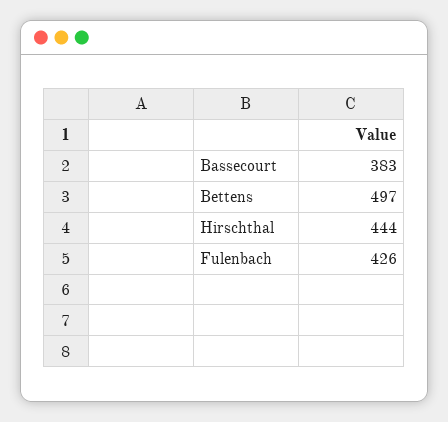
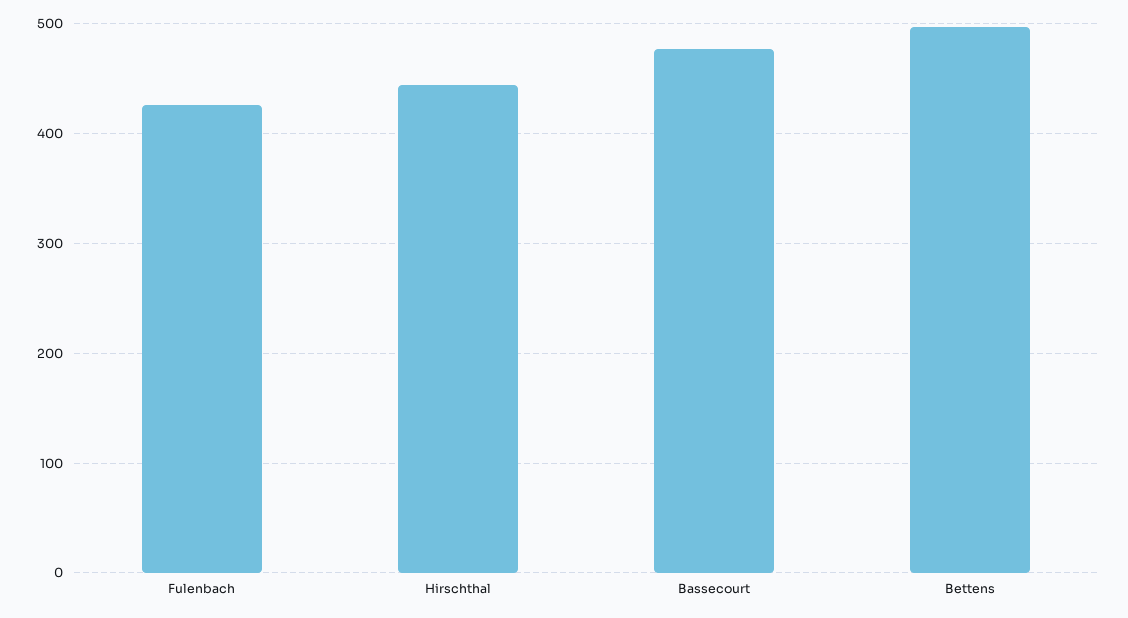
Bassecourt: 383 -> 480

